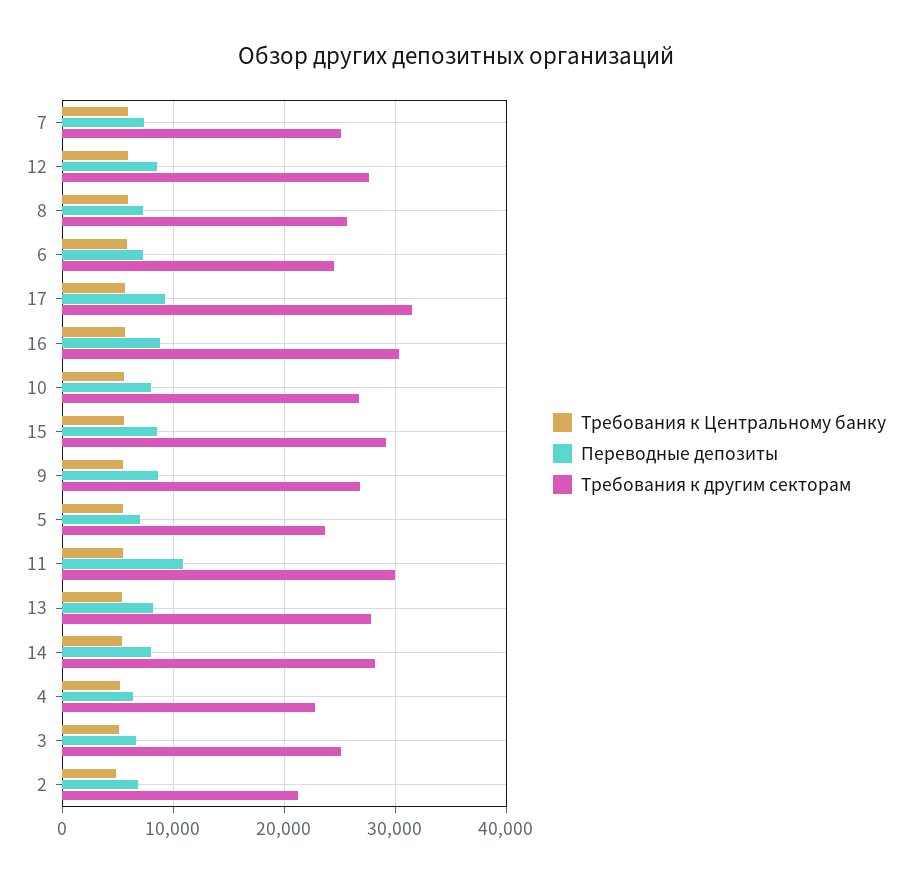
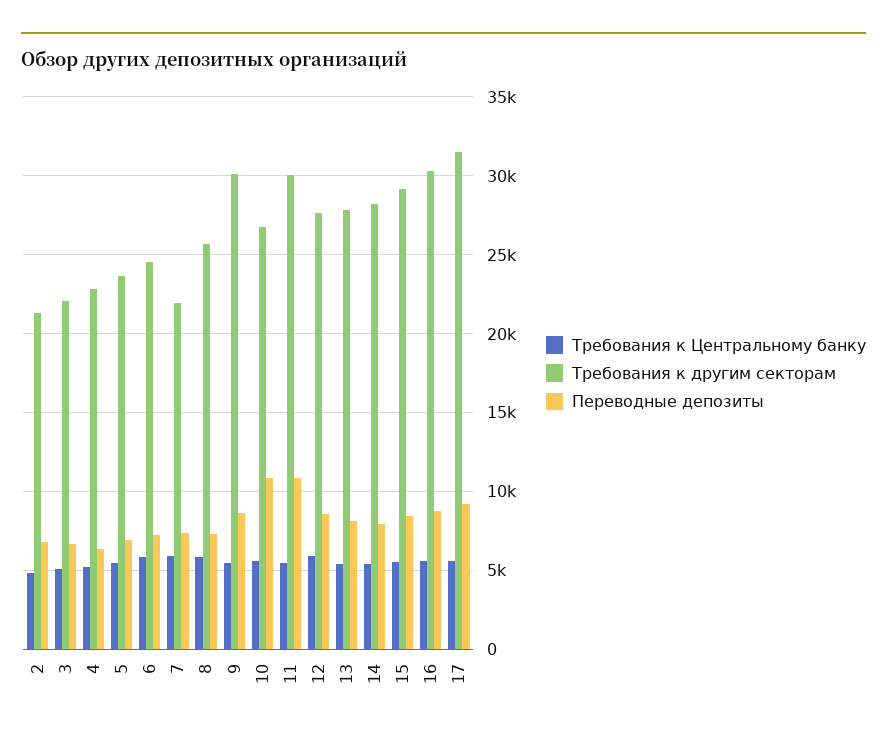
Требования к другим секторам, 7: 25000 -> 22000
Переводные депозиты, 10: 8000 -> 11000
Требования к другим секторам, 9: 27000 -> 30000
Требования к другим секторам, 3: 25000 -> 22000

